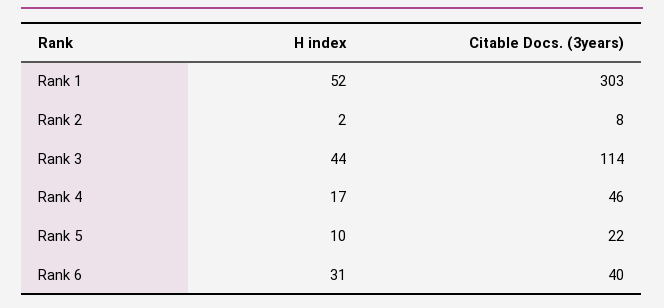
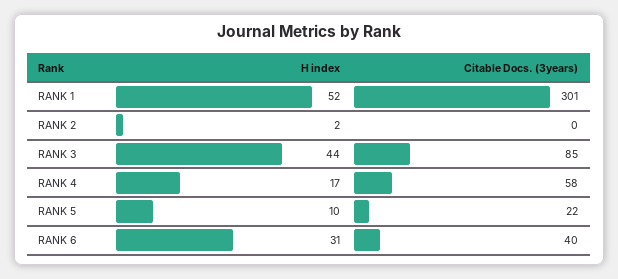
Citable Docs. (3years), Rank 1: 303 -> 301
Citable Docs. (3years), Rank 2: 8 -> 0
Citable Docs. (3years), Rank 3: 114 -> 85
Citable Docs. (3years), Rank 4: 46 -> 58

